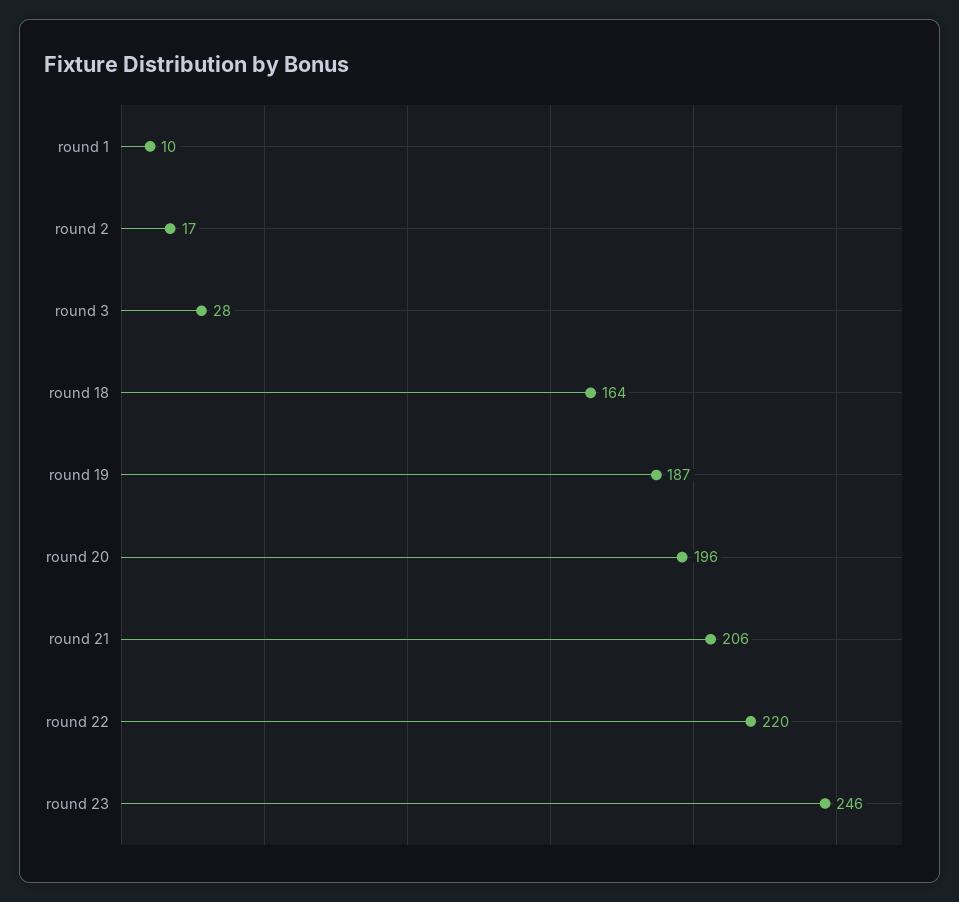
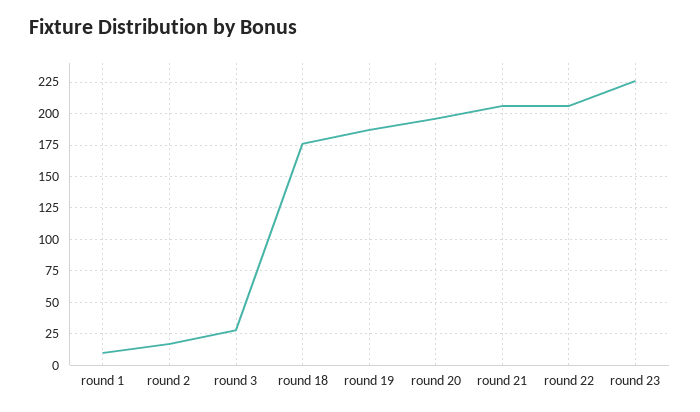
round 18: 164 -> 175
round 22: 220 -> 205
round 23: 246 -> 225

